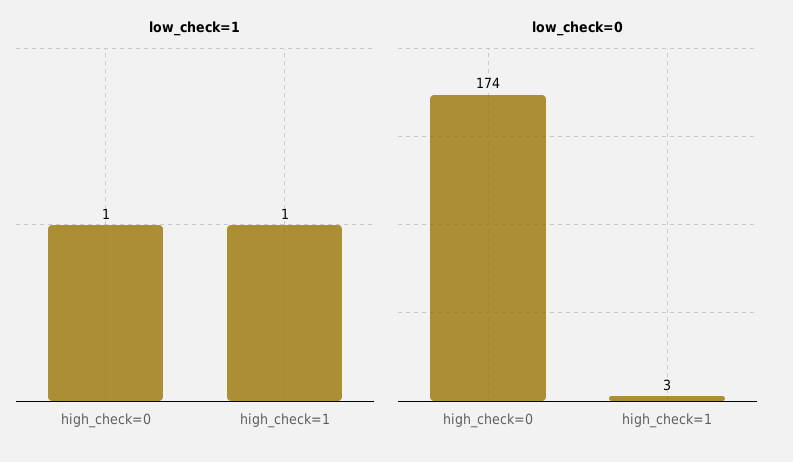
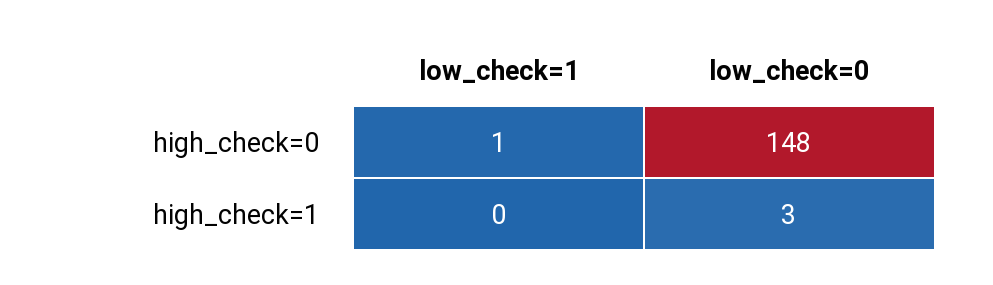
low_check=1, high_check=1: 1 -> 0
low_check=0, high_check=0: 174 -> 148

